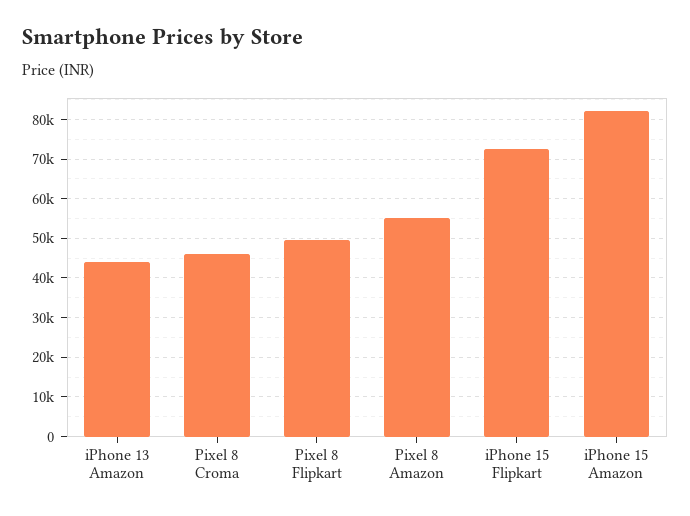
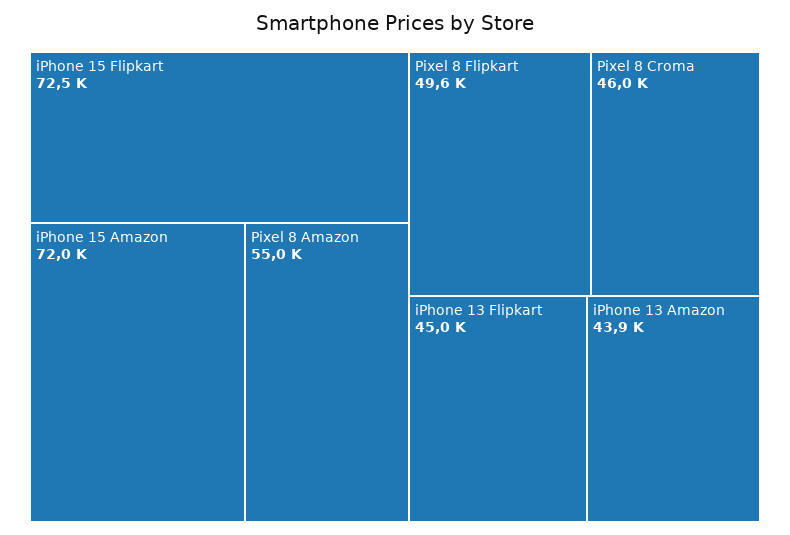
iPhone 15 Amazon: 82000 -> 72000
iPhone 13 Flipkart: none -> 45000

